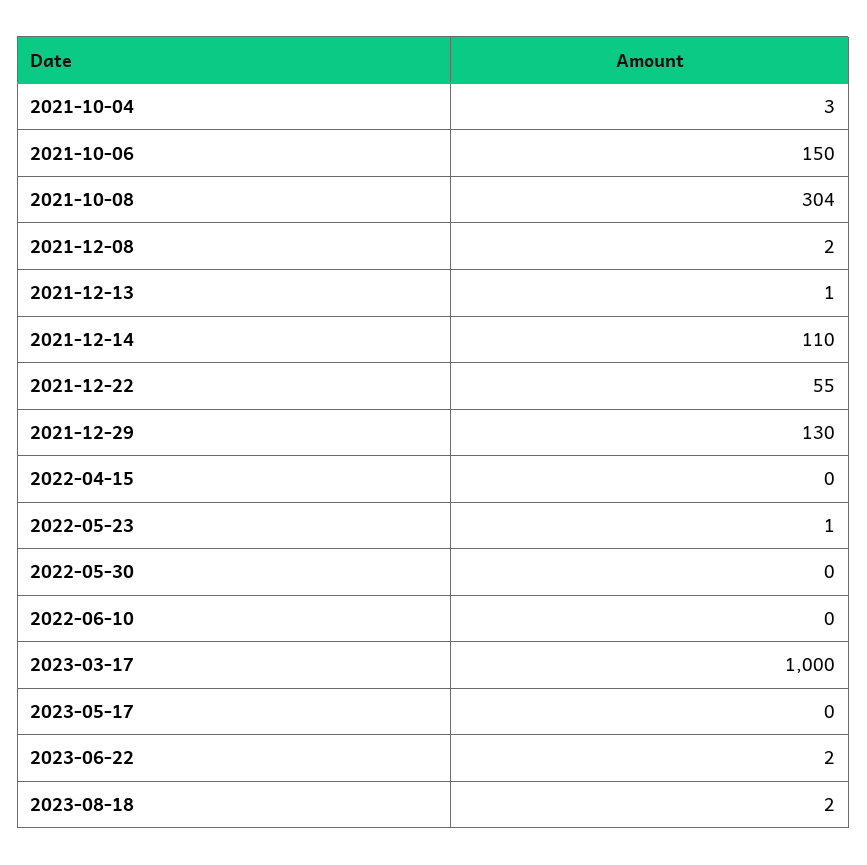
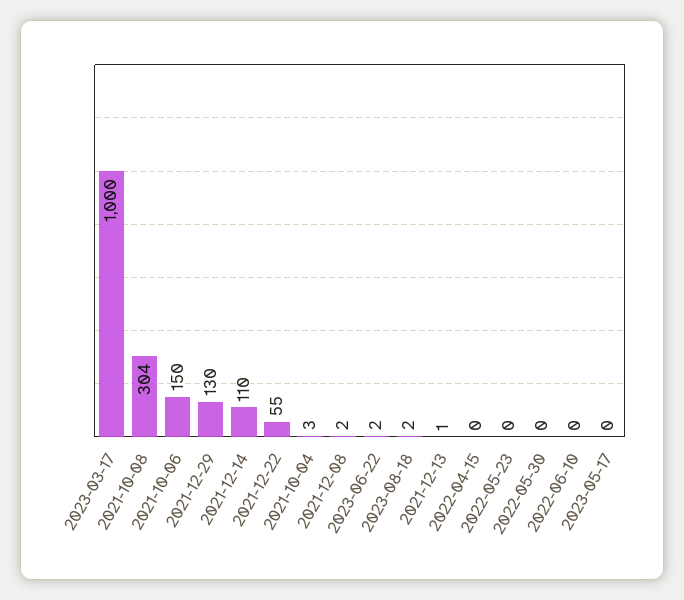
2022-05-23: 1 -> 0

